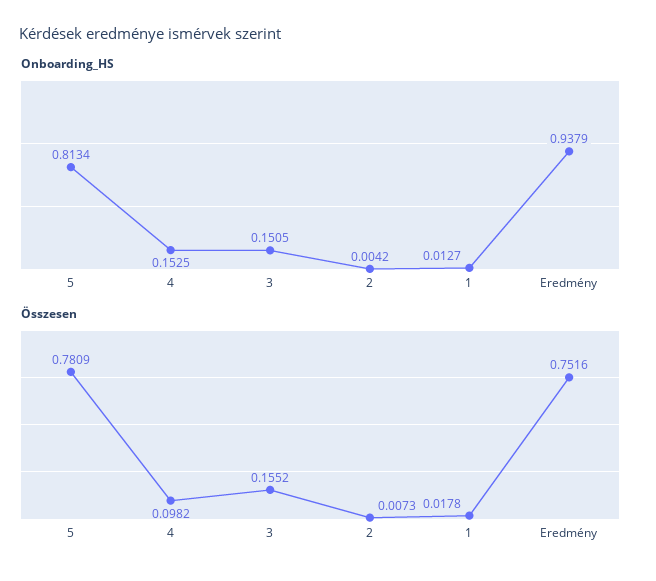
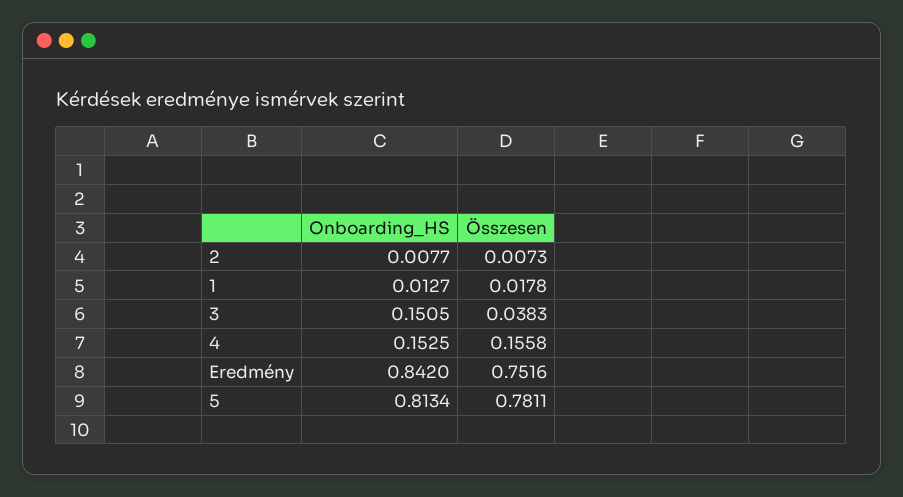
Onboarding_HS, 2: 0.0042 -> 0.0077
Onboarding_HS, Eredmény: 0.9379 -> 0.842
Összesen, 5: 0.7809 -> 0.7811
Összesen, 4: 0.0982 -> 0.1558
Összesen, 3: 0.1552 -> 0.0383

